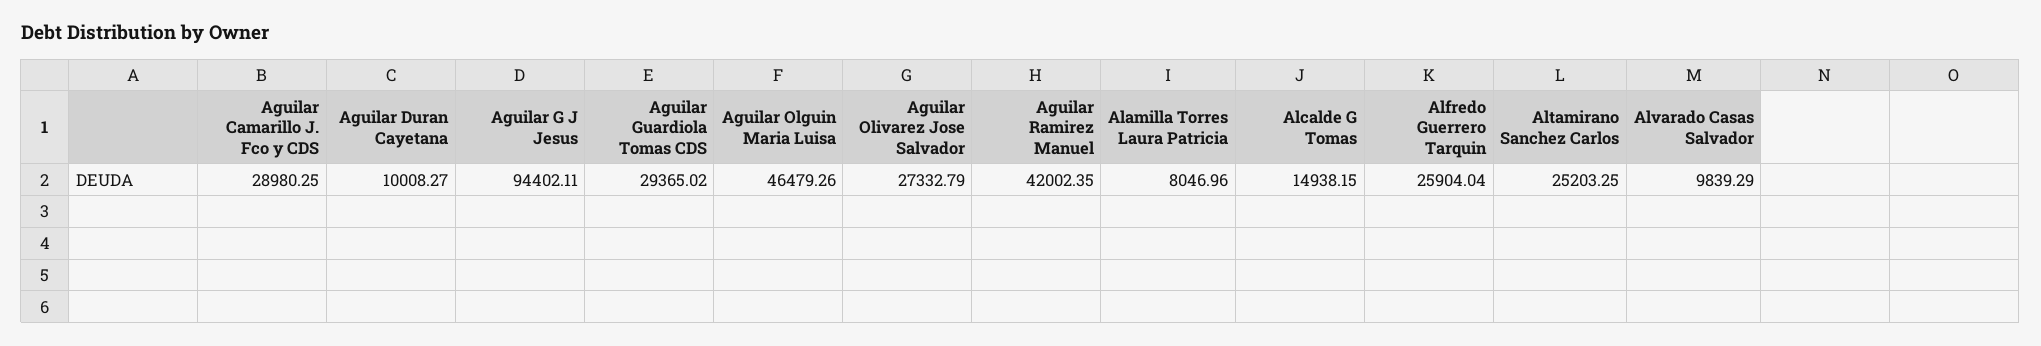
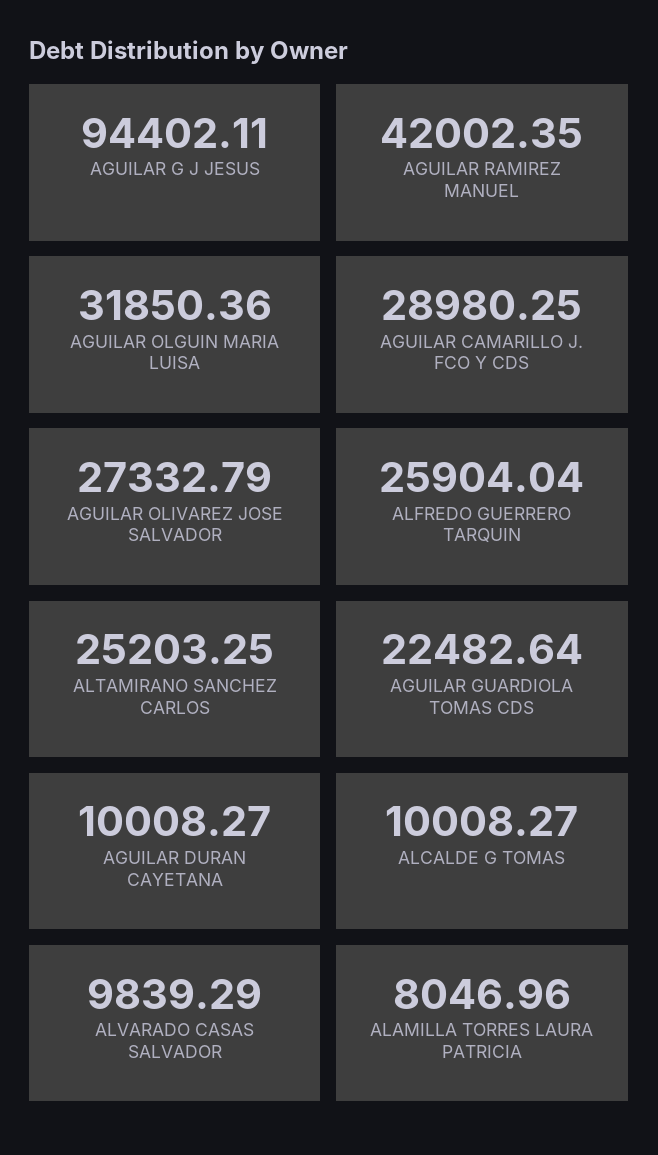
Aguilar Guardiola Tomas CDS: 29365.02 -> 22482.64
Aguilar Olguin Maria Luisa: 46479.26 -> 31850.36
Alcalde G Tomas: 14938.15 -> 10008.27

